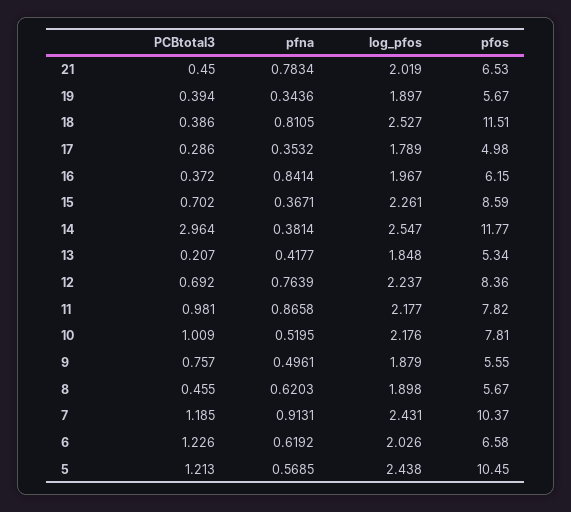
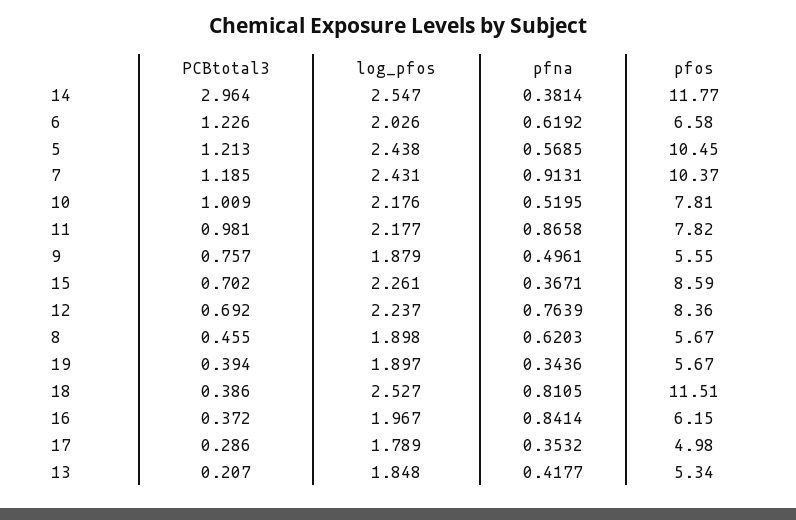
PCBtotal3, 21: 0.45 -> none
pfna, 21: 0.7834 -> none
log_pfos, 21: 2.019 -> none
pfos, 21: 6.53 -> none

